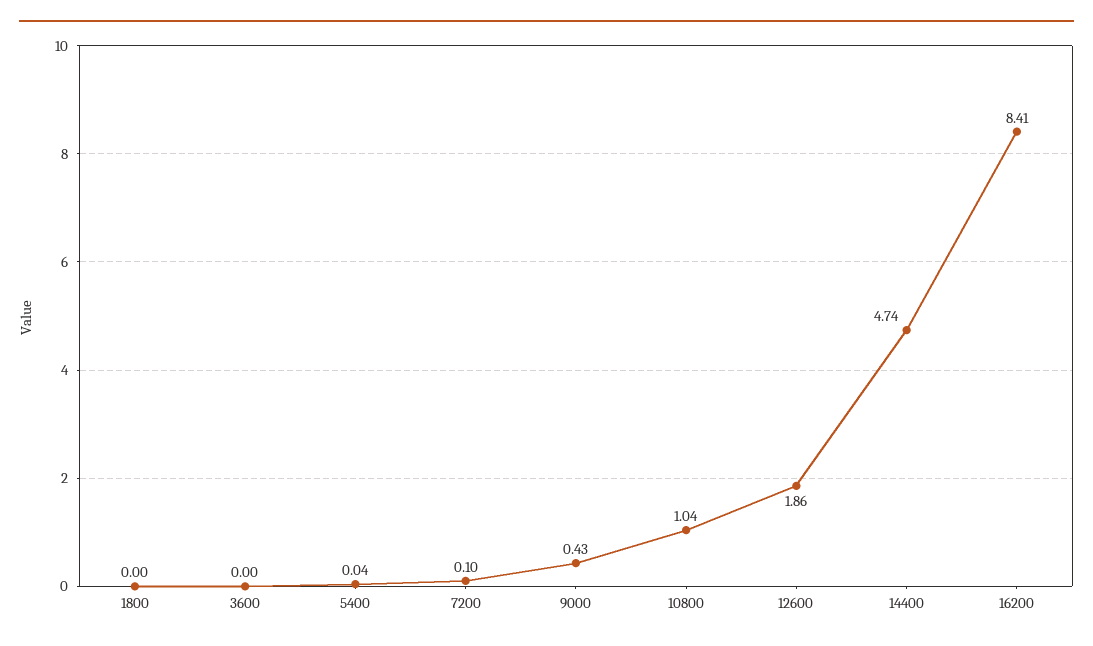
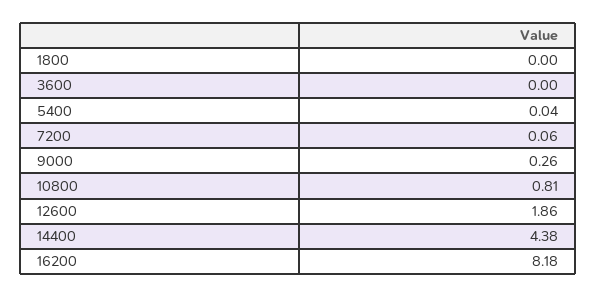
7200: 0.1 -> 0.06
9000: 0.43 -> 0.26
10800: 1.04 -> 0.81
14400: 4.74 -> 4.38
16200: 8.41 -> 8.18

